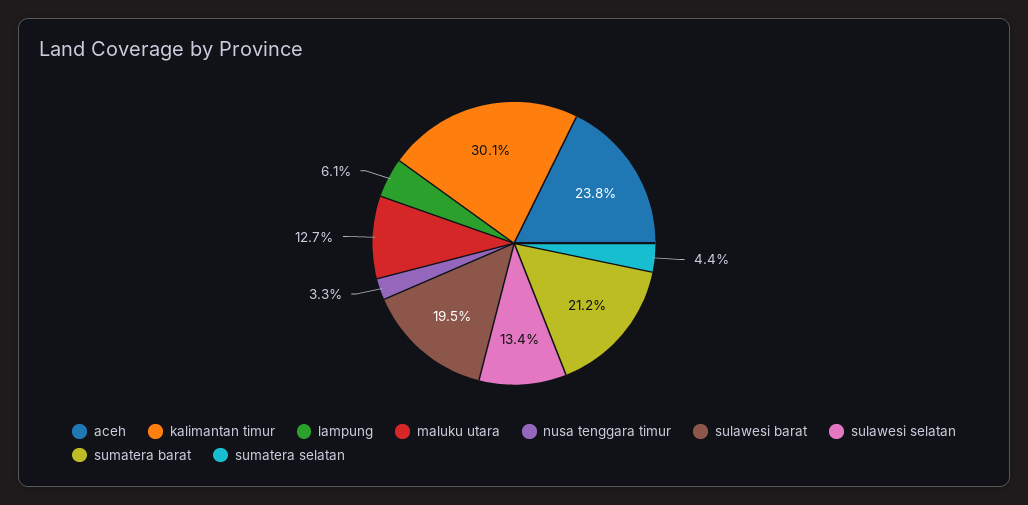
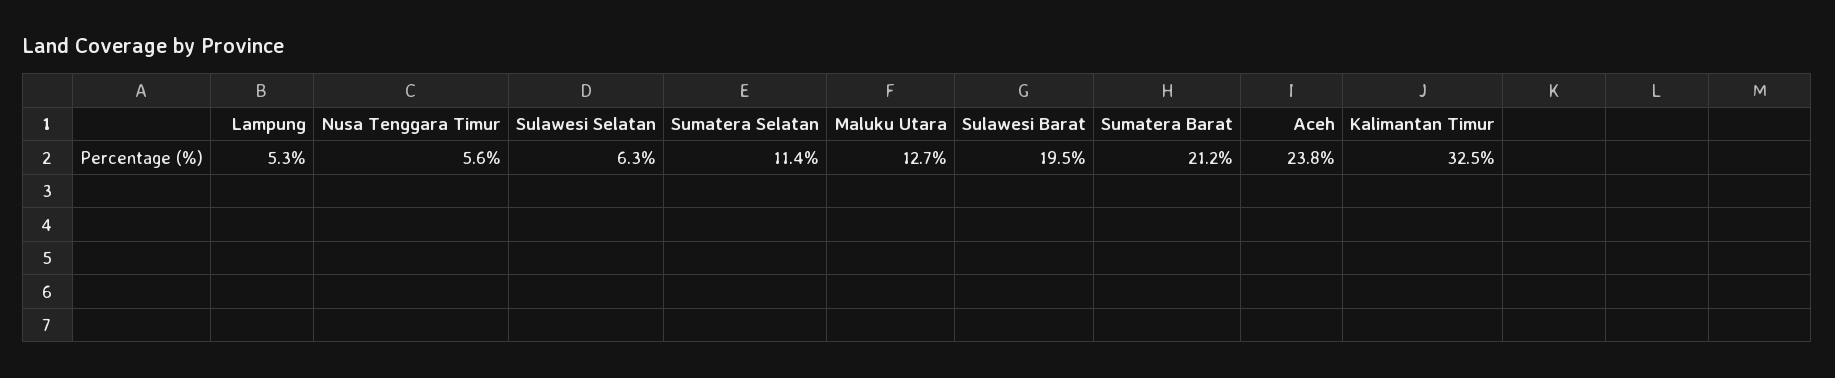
kalimantan timur: 30.1 -> 32.5
lampung: 6.1 -> 5.3
nusa tenggara timur: 3.3 -> 5.6
sulawesi selatan: 13.4 -> 6.3
sumatera selatan: 4.4 -> 11.4

